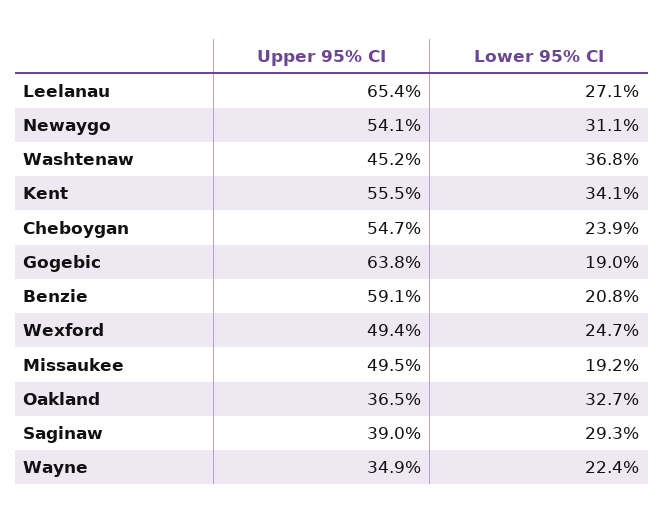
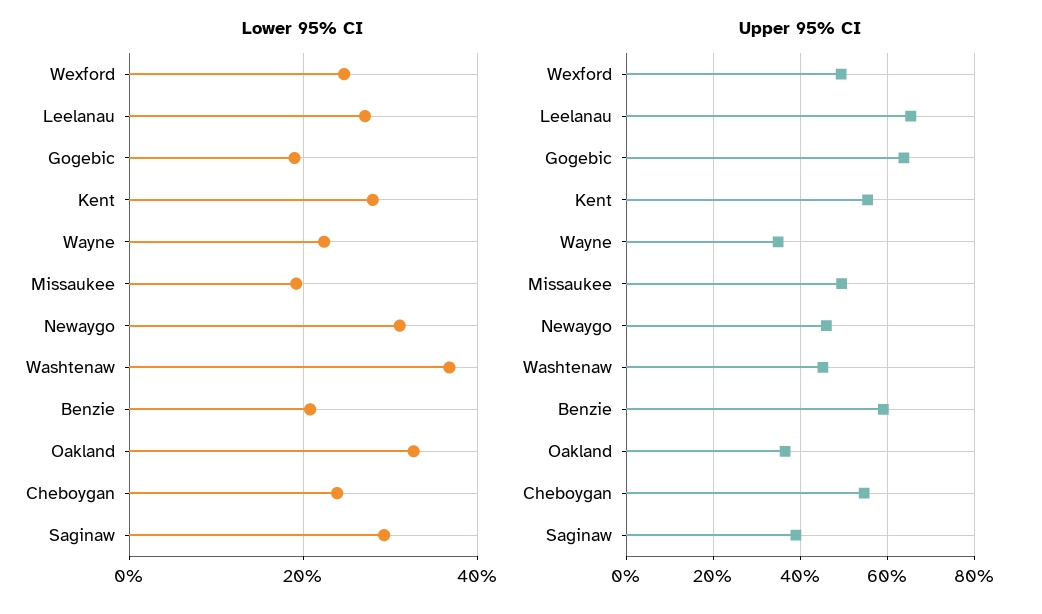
Upper 95% CI, Newaygo: 54.1 -> 46
Lower 95% CI, Kent: 34.1 -> 28

